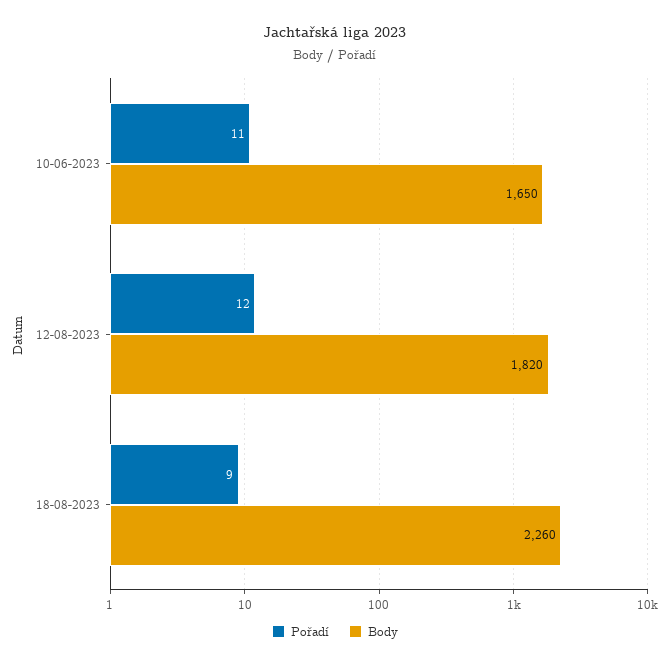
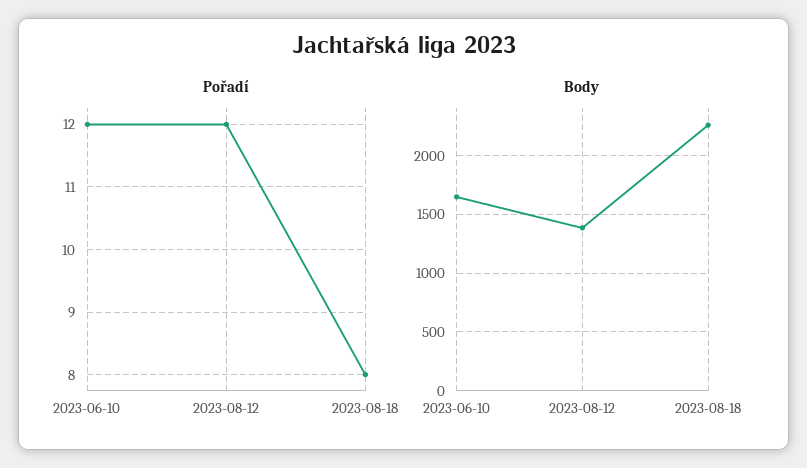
Pořadí, 10-06-2023: 11 -> 12
Body, 12-08-2023: 1820 -> 1400
Pořadí, 18-08-2023: 9 -> 8

